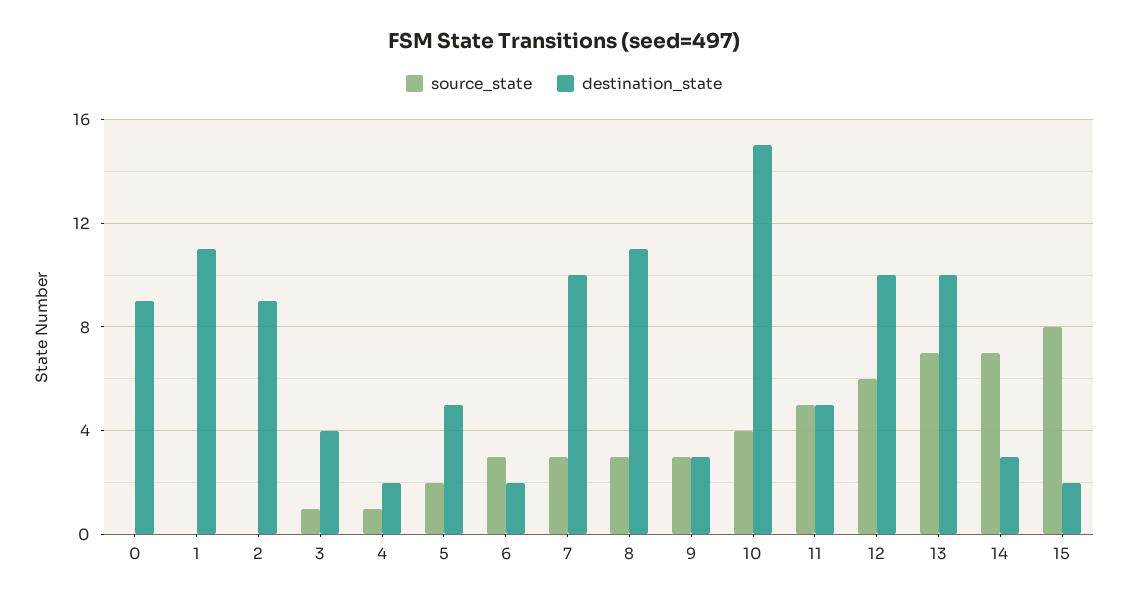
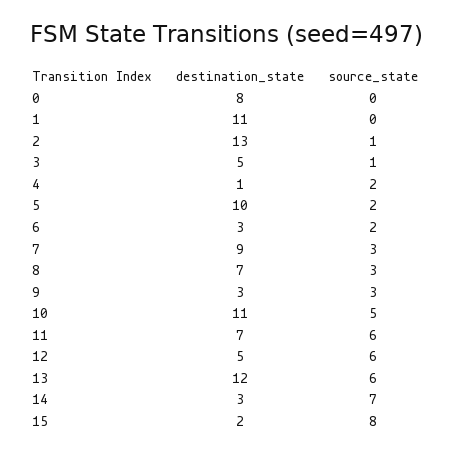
destination_state, 0: 9 -> 8
source_state, 2: 0 -> 1
destination_state, 2: 9 -> 13
destination_state, 3: 4 -> 5
source_state, 4: 1 -> 2
destination_state, 4: 2 -> 1
destination_state, 5: 5 -> 10
source_state, 6: 3 -> 2
destination_state, 6: 2 -> 3
destination_state, 7: 10 -> 9
destination_state, 8: 11 -> 7
source_state, 10: 4 -> 5
destination_state, 10: 15 -> 11
source_state, 11: 5 -> 6
destination_state, 11: 5 -> 7
destination_state, 12: 10 -> 5
source_state, 13: 7 -> 6
destination_state, 13: 10 -> 12

